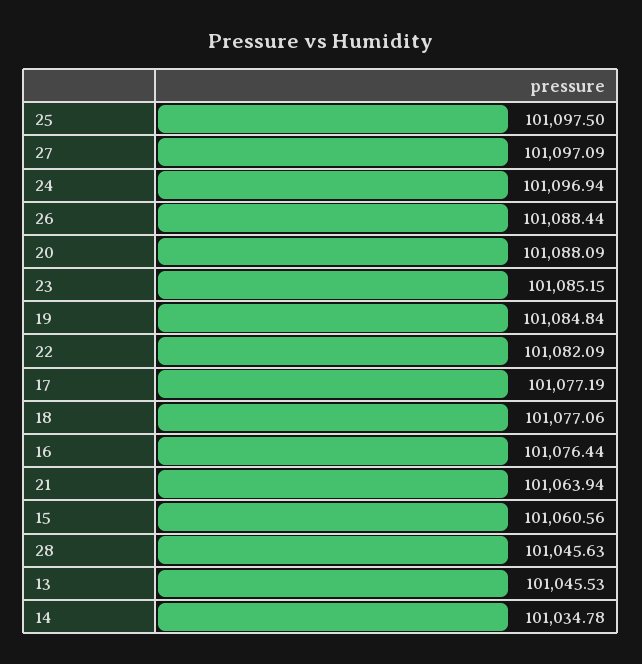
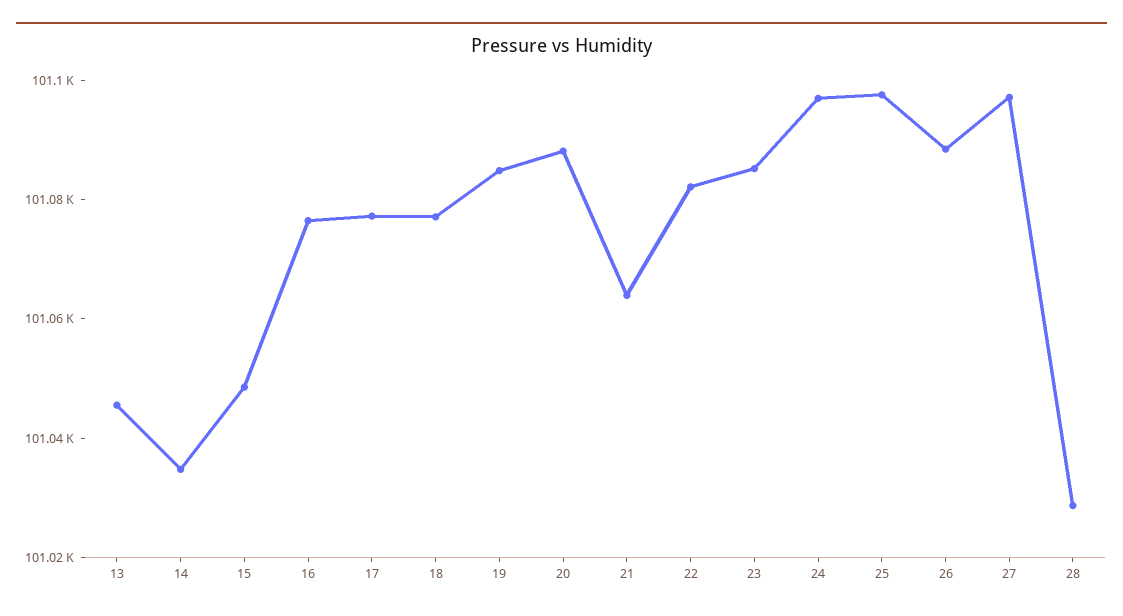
15: 101060.56 -> 101050
28: 101045.63 -> 101030

